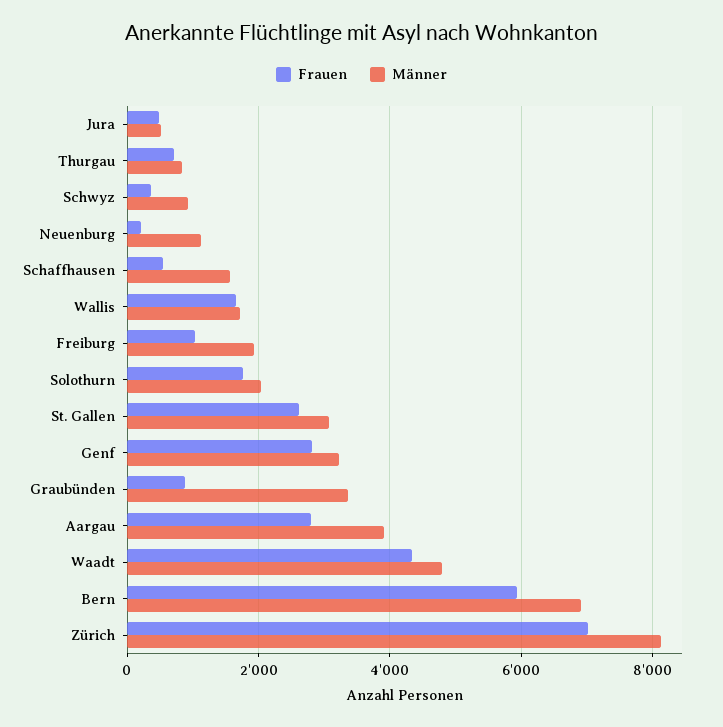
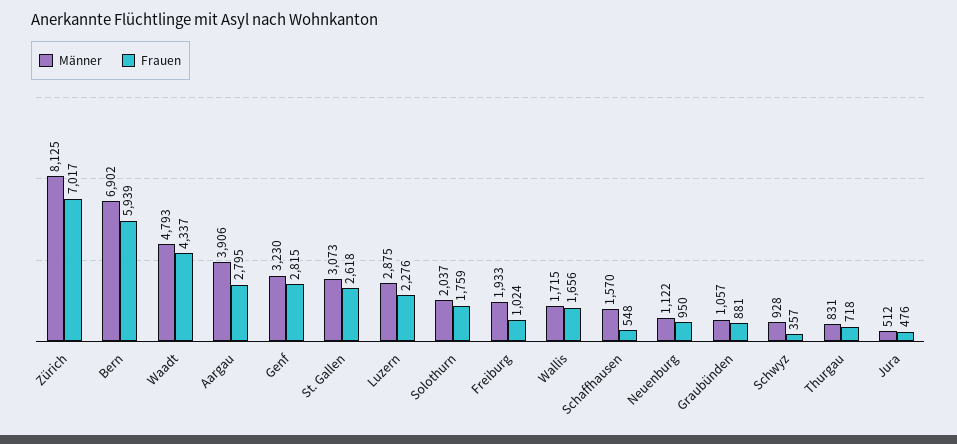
Frauen, Neuenburg: 200 -> 950
Männer, Graubünden: 3400 -> 1057
Männer, Luzern: none -> 2875
Frauen, Luzern: none -> 2276

